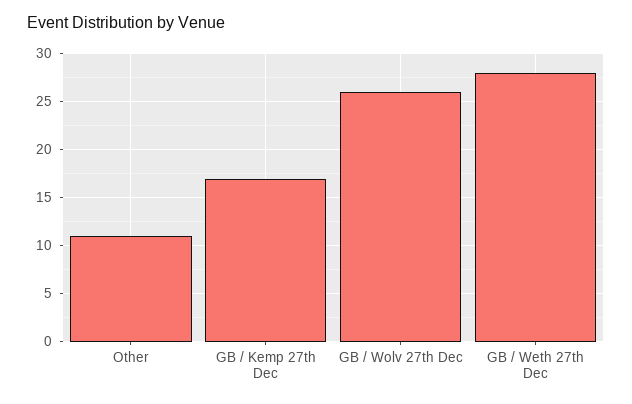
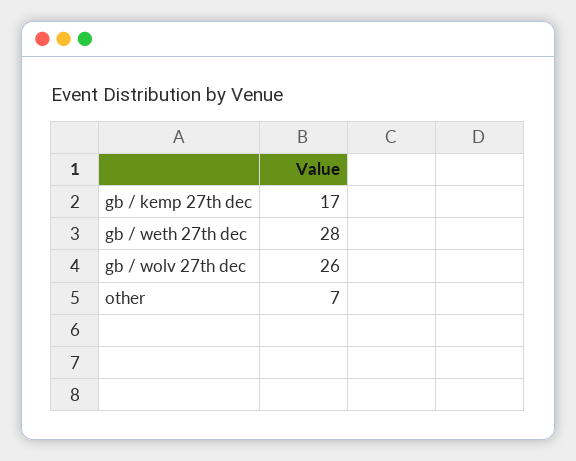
Other: 11 -> 7

